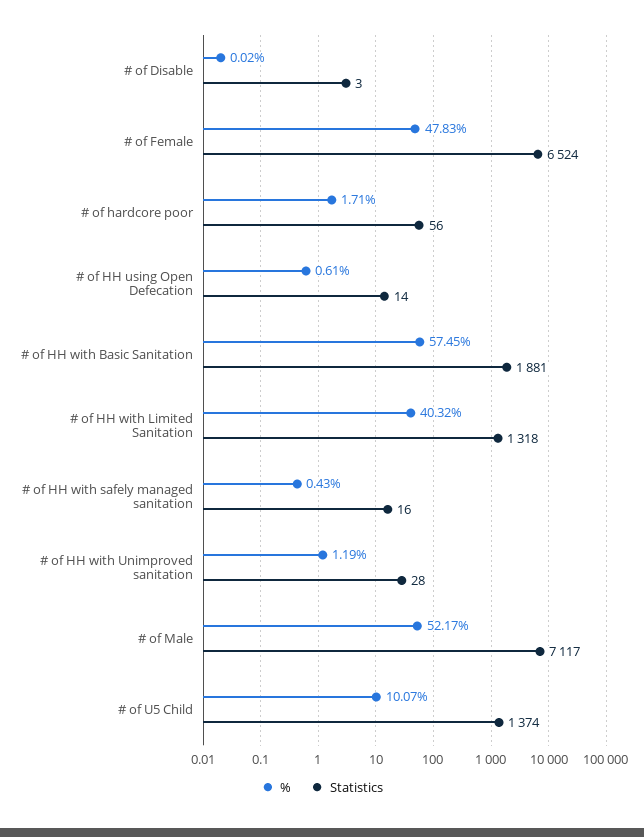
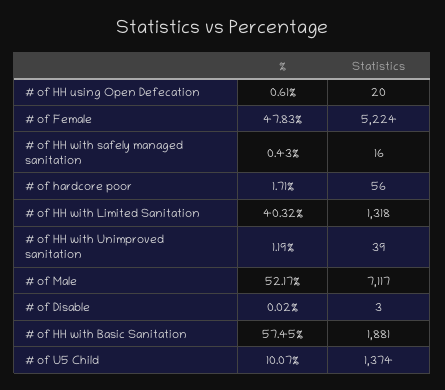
Statistics, # of Female: 6524 -> 5224
Statistics, # of HH using Open Defecation: 14 -> 20
Statistics, # of HH with Unimproved sanitation: 28 -> 39

